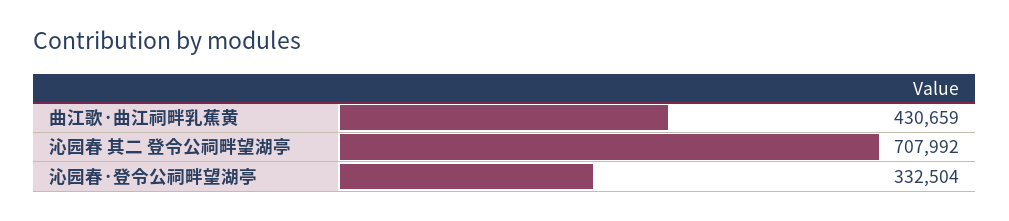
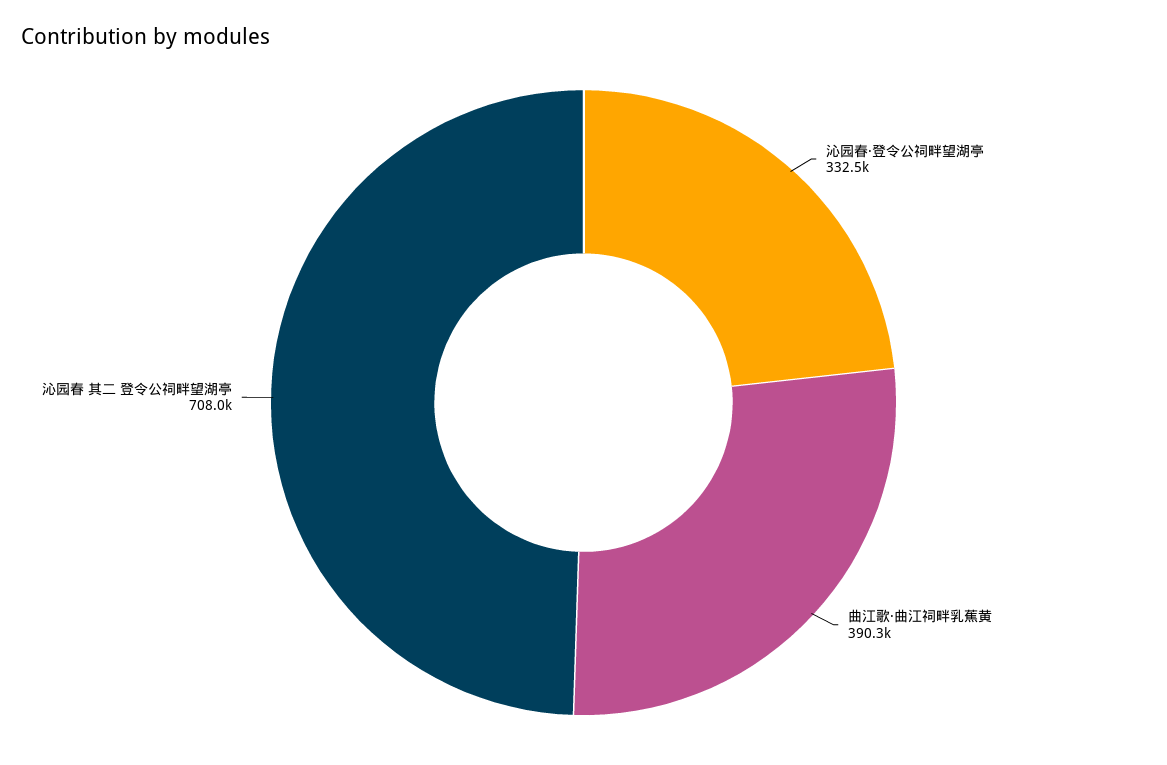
曲江歌·曲江祠畔乳蕉黄: 430659 -> 390300

